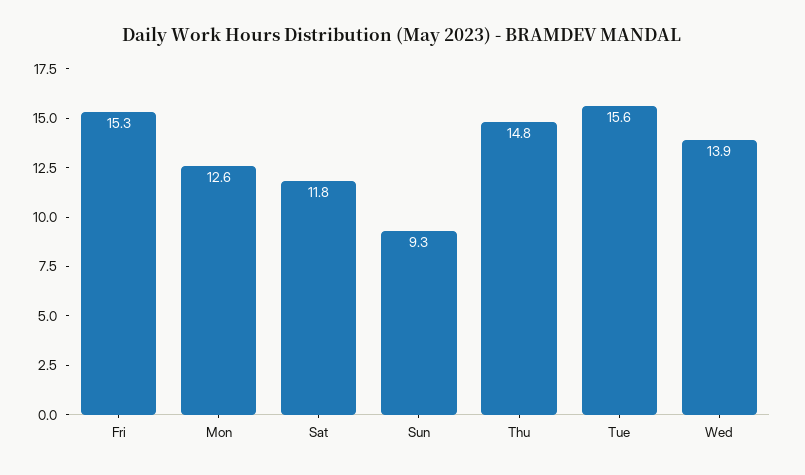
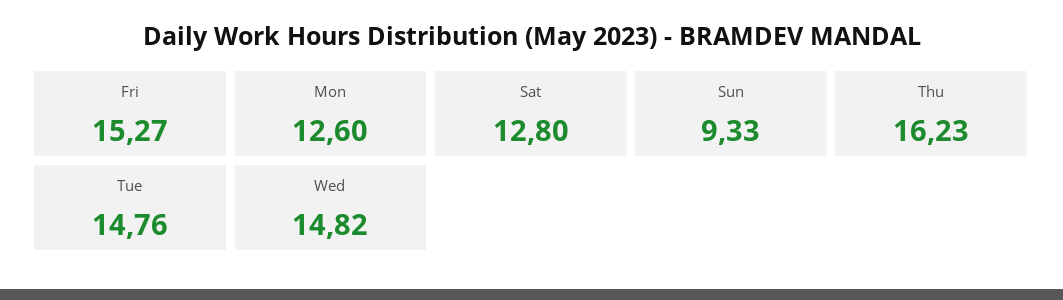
Sat: 11.8 -> 12.8
Thu: 14.8 -> 16.23
Tue: 15.6 -> 14.76
Wed: 13.9 -> 14.82

